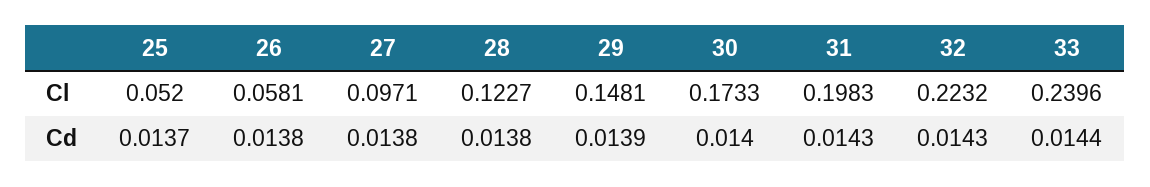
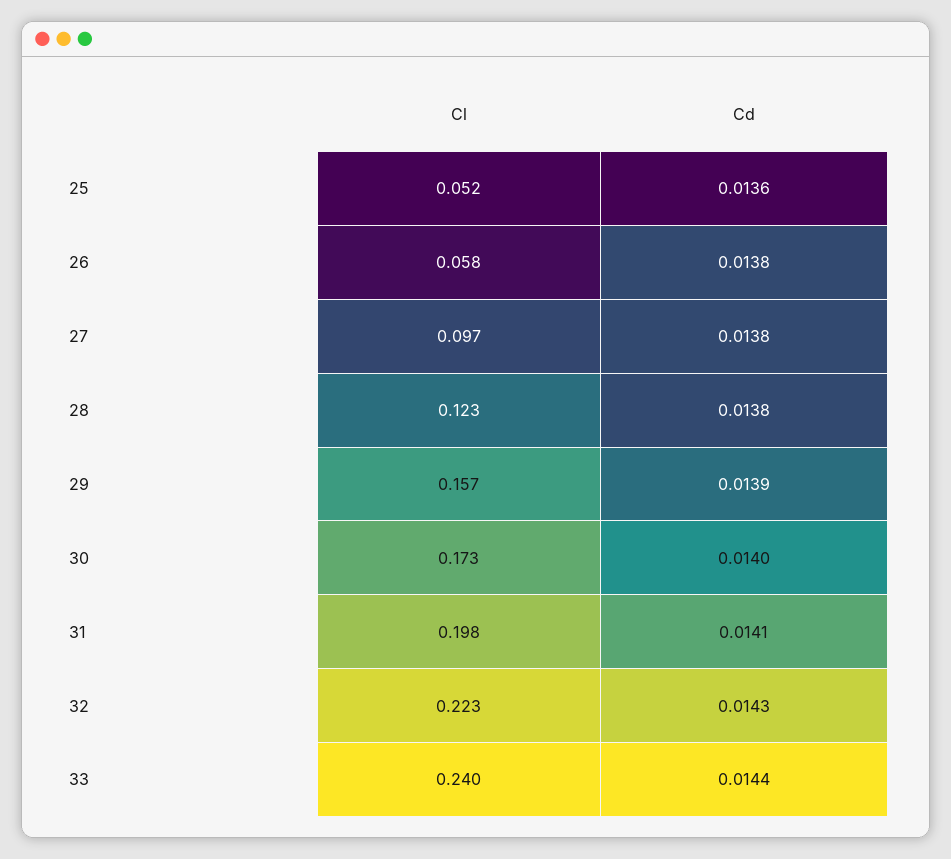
29, Cl: 0.1481 -> 0.157
25, Cd: 0.0137 -> 0.0136
31, Cd: 0.0143 -> 0.0141

